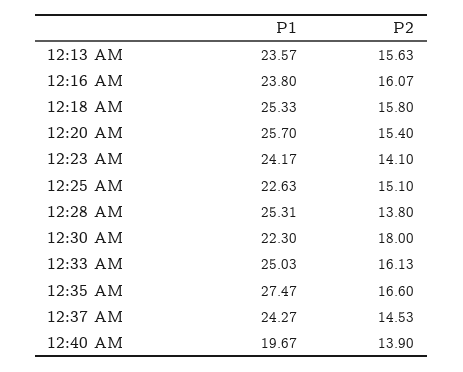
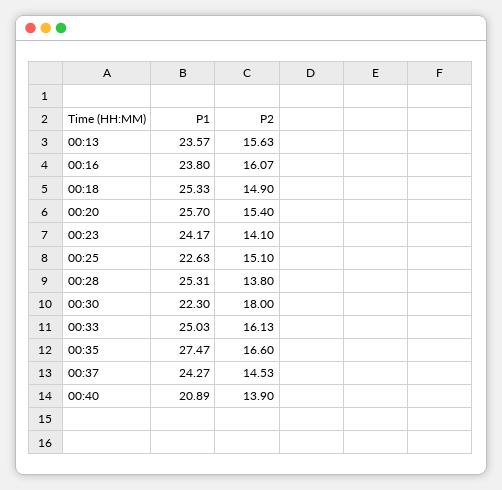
P2, 12:18 AM: 15.8 -> 14.9
P1, 12:40 AM: 19.67 -> 20.89

